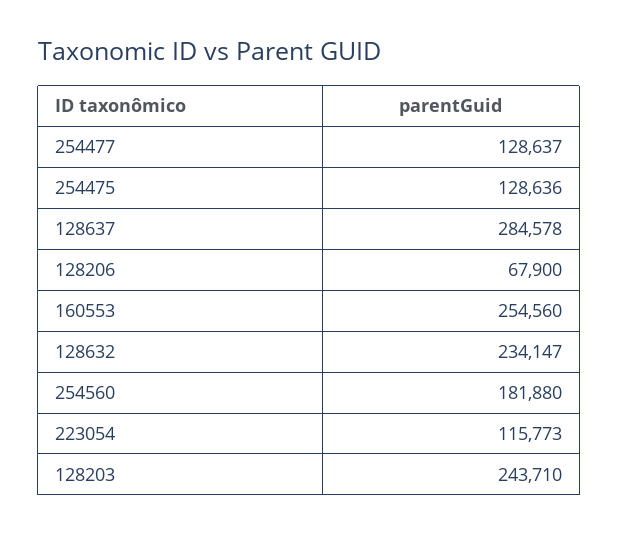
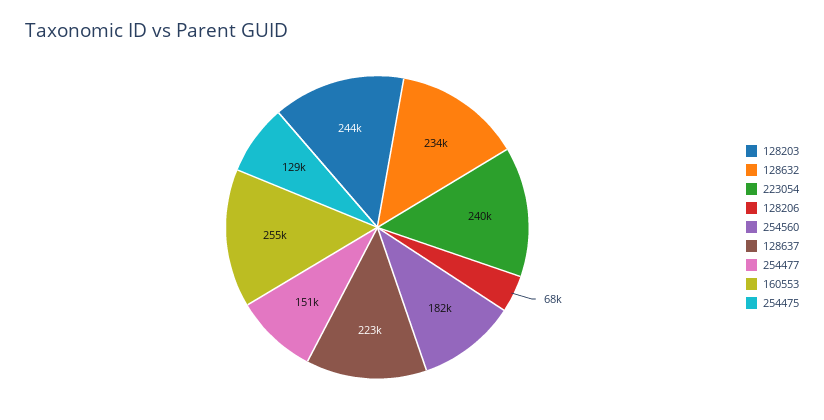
254477: 128637 -> 151000
128637: 284578 -> 223000
223054: 115773 -> 240000

